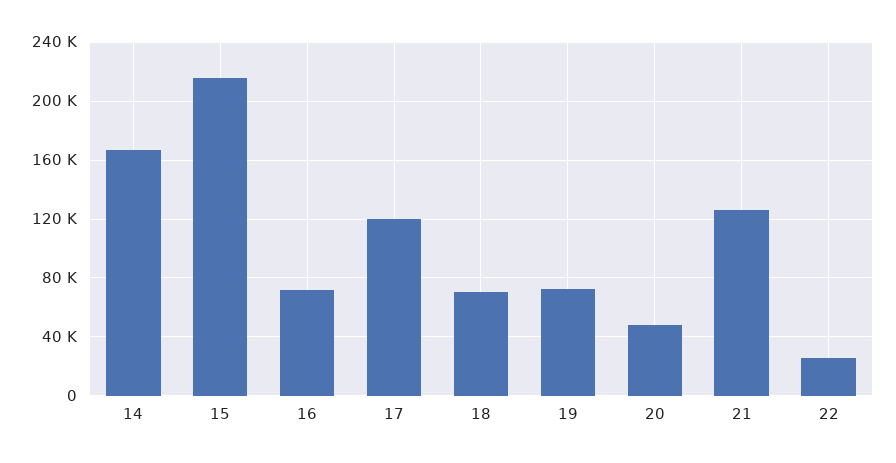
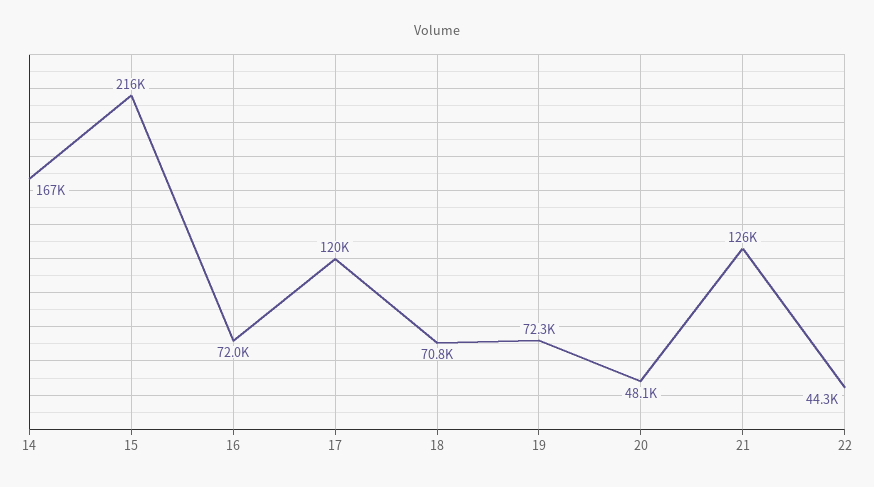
22: 25000 -> 44300

